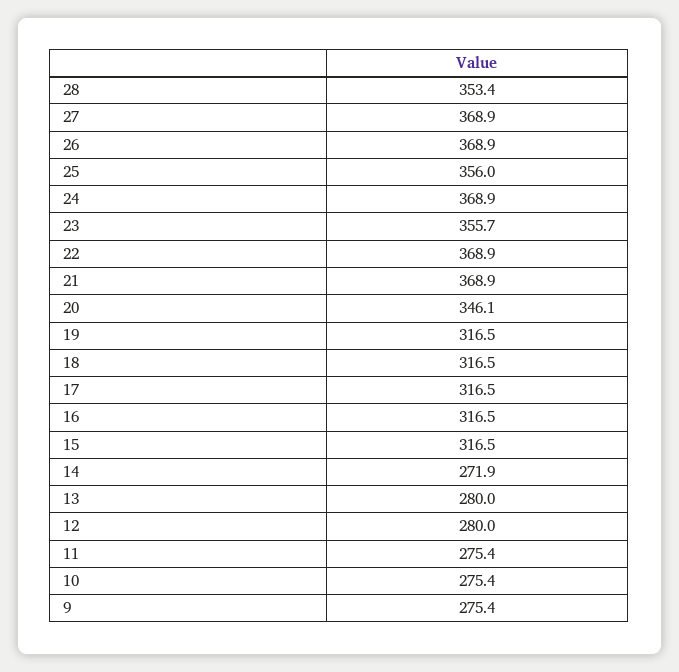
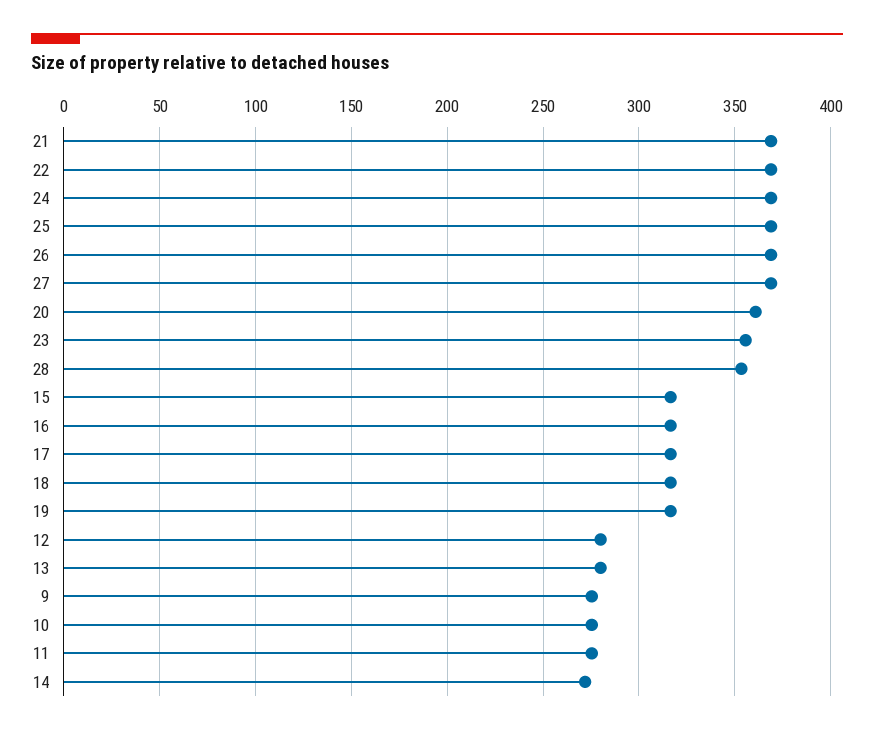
25: 356 -> 370
20: 346.1 -> 360

